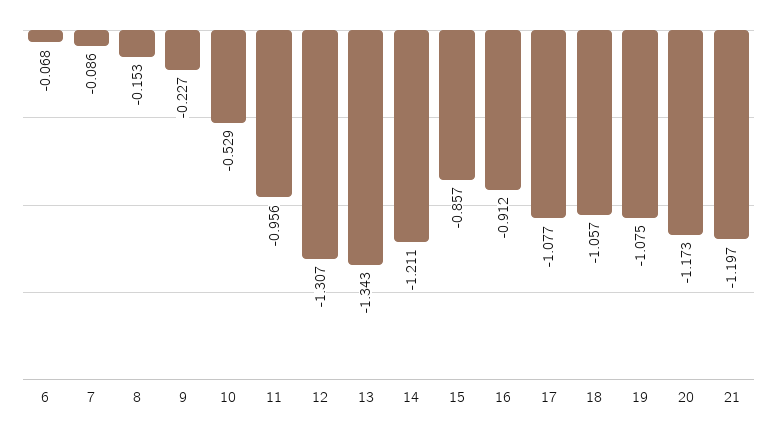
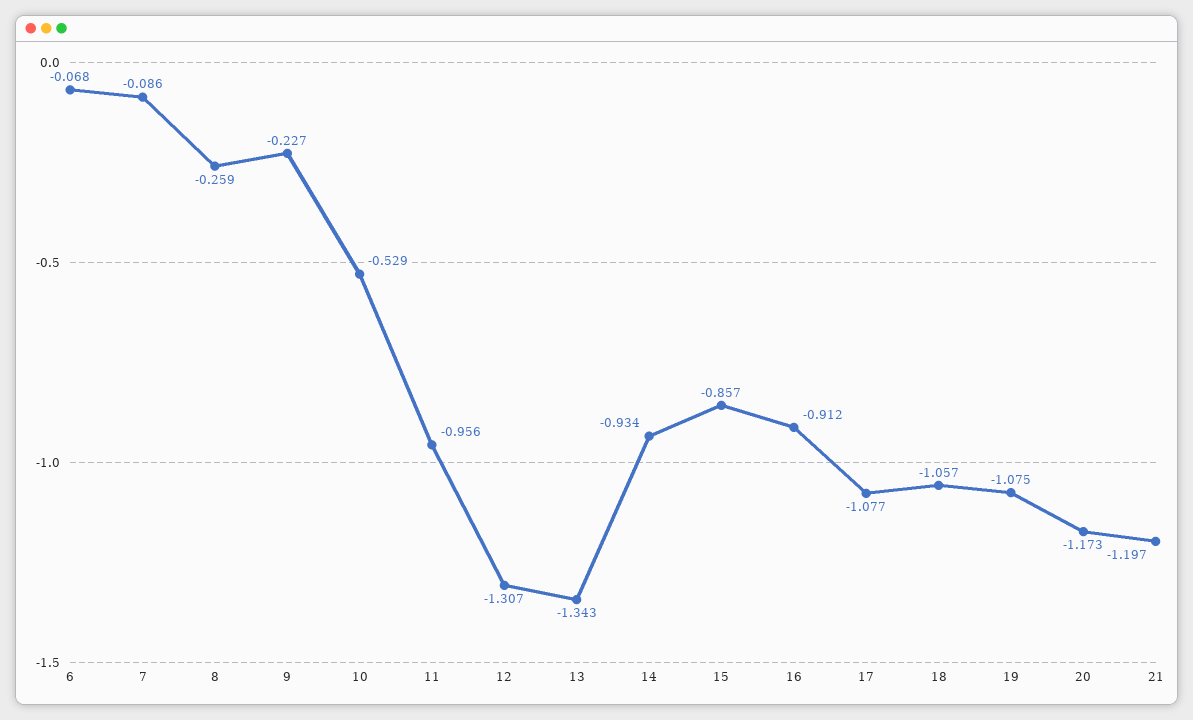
8: -0.153 -> -0.259
14: -1.211 -> -0.934

